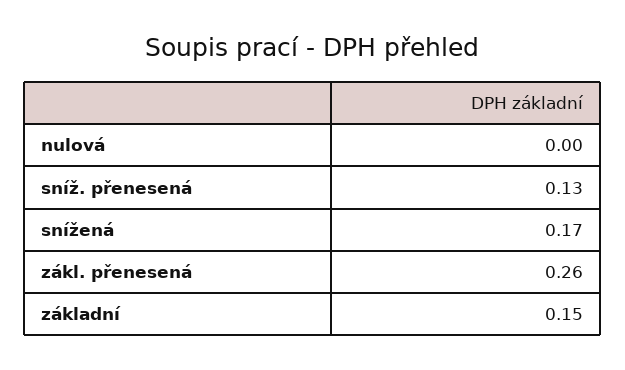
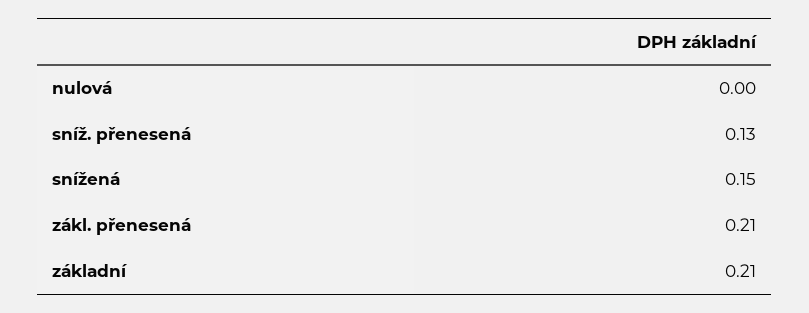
snížená: 0.17 -> 0.15
zákl. přenesená: 0.26 -> 0.21
základní: 0.15 -> 0.21

